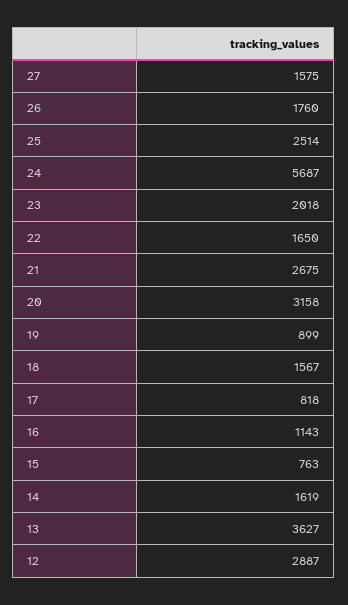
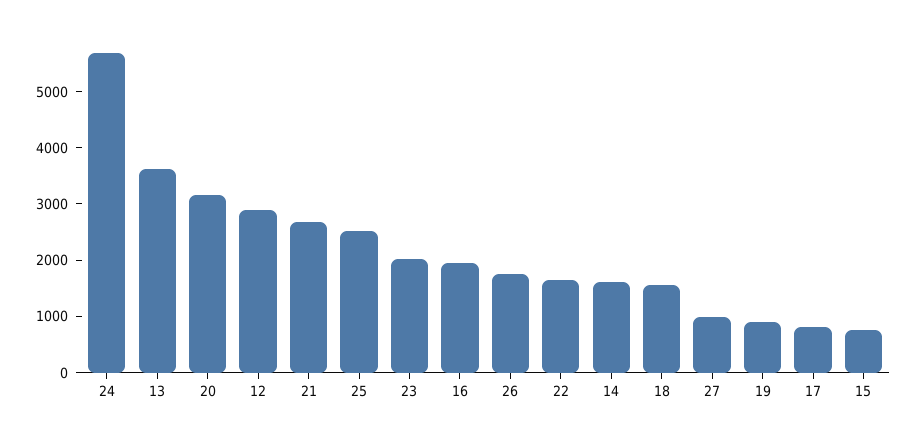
27: 1575 -> 1000
16: 1143 -> 2000

